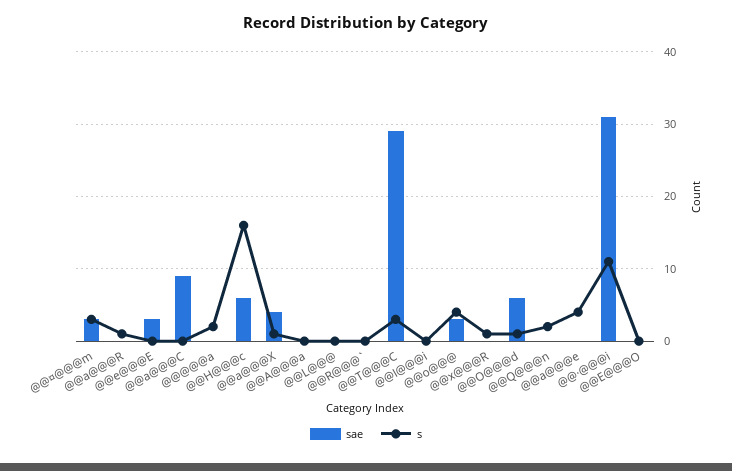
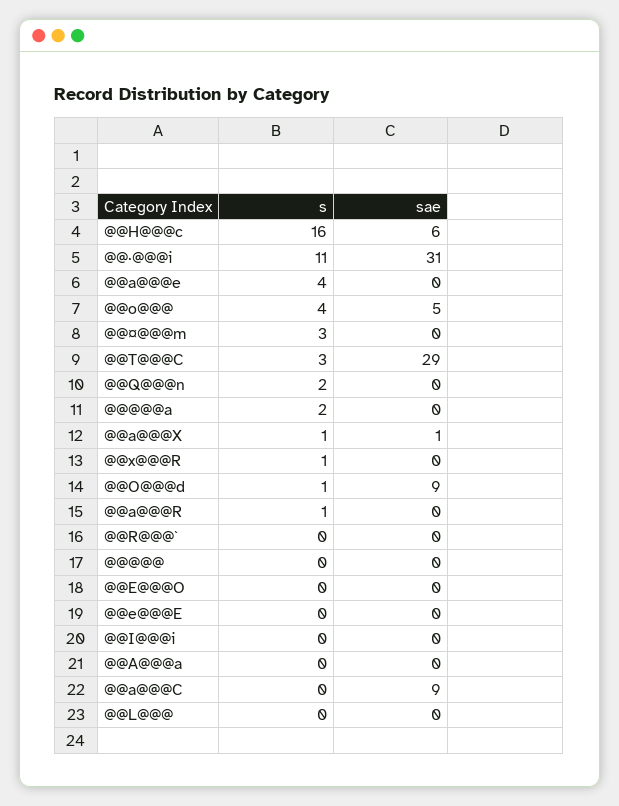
sae, @@¤@@@m: 3 -> 0
sae, @@e@@@E: 3 -> 0
sae, @@a@@@X: 4 -> 1
sae, @@o@@@: 3 -> 5
sae, @@O@@@d: 6 -> 9
s, @@@@@: none -> 0
sae, @@@@@: none -> 0

